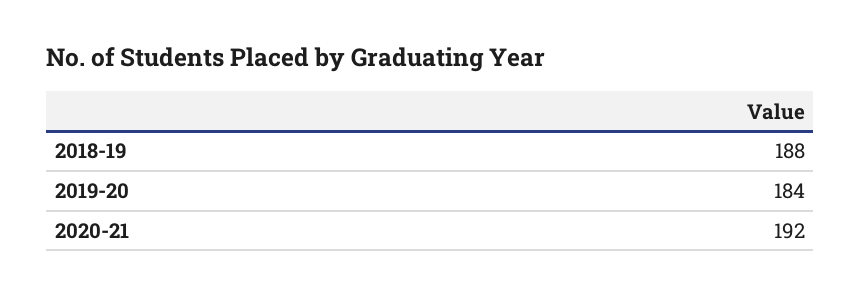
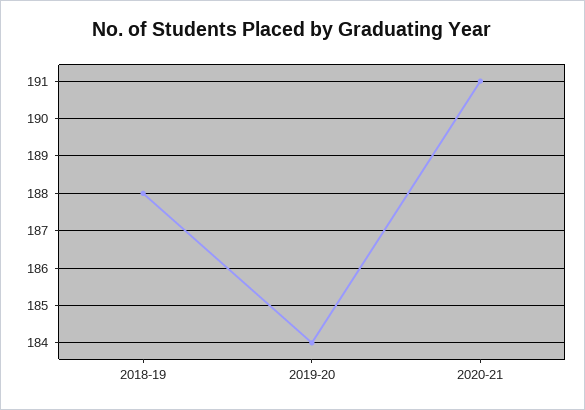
2020-21: 192 -> 191

